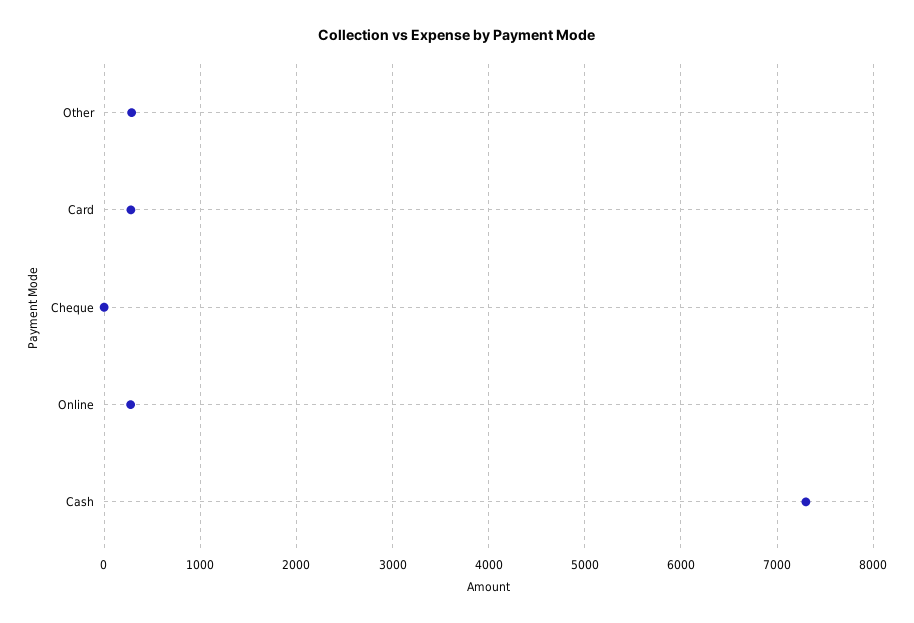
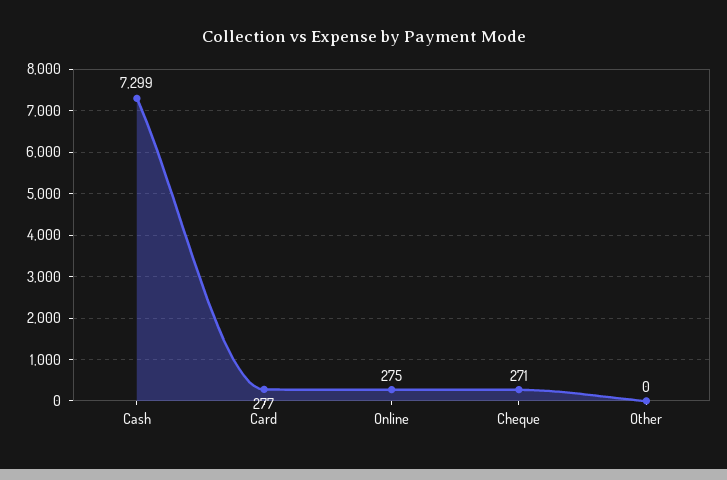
Other: 300 -> 0
Cheque: 0 -> 271

